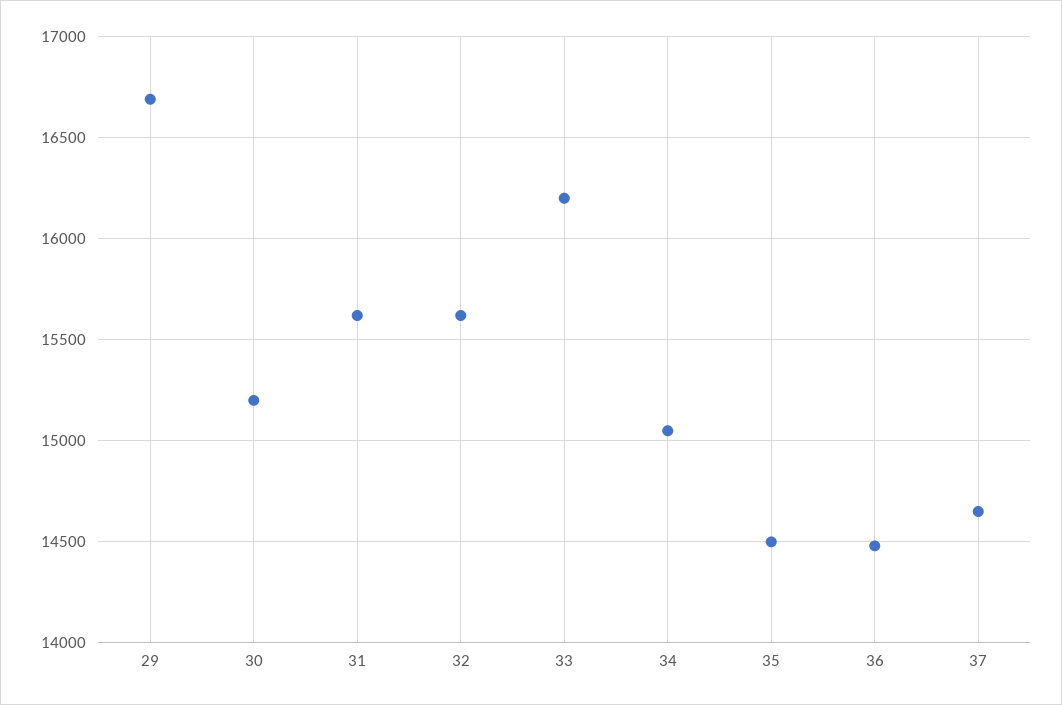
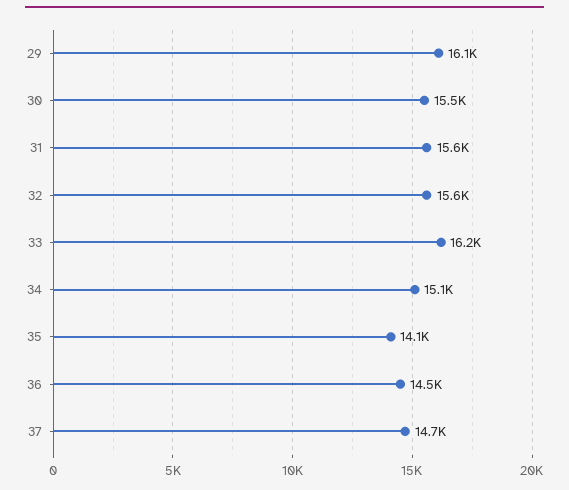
29: 16700 -> 16100
30: 15200 -> 15500
35: 14500 -> 14100

